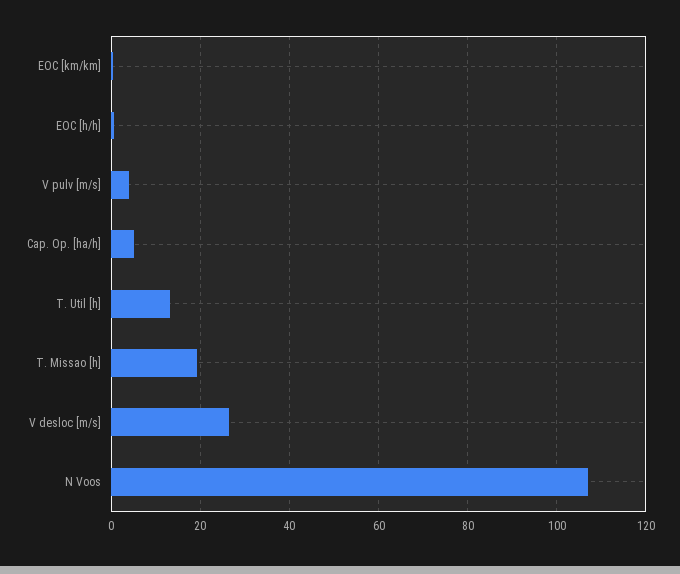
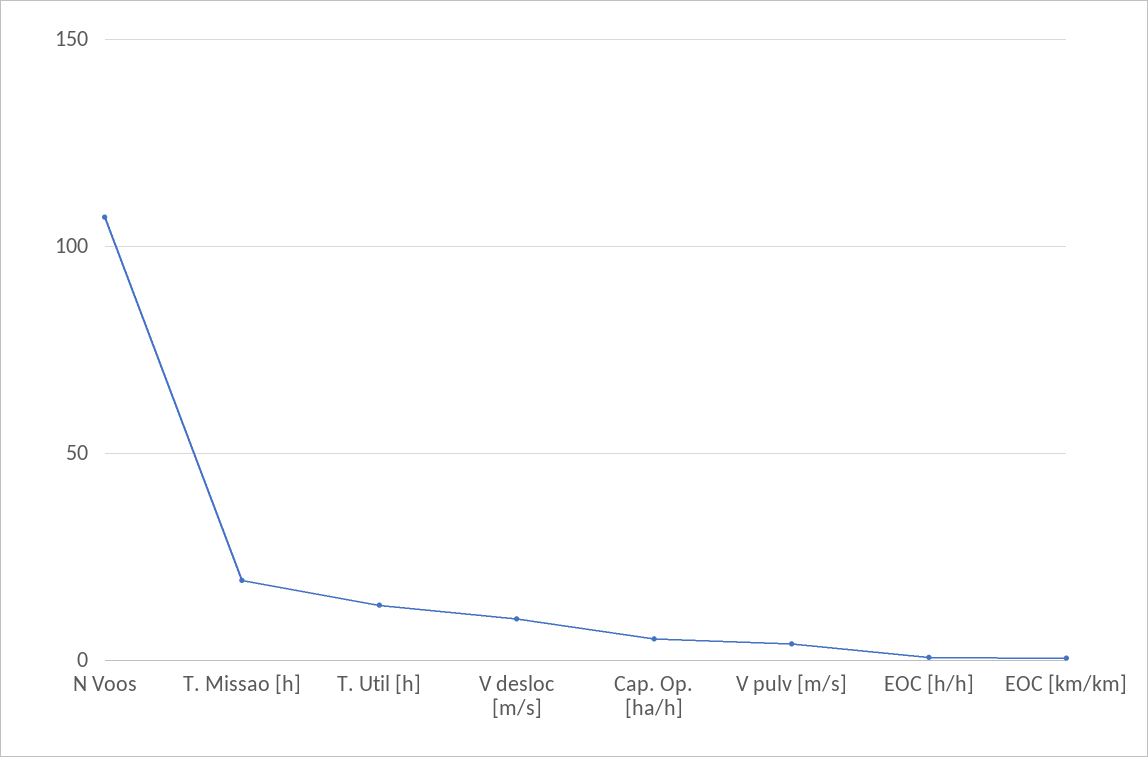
V desloc [m/s]: 26 -> 10

